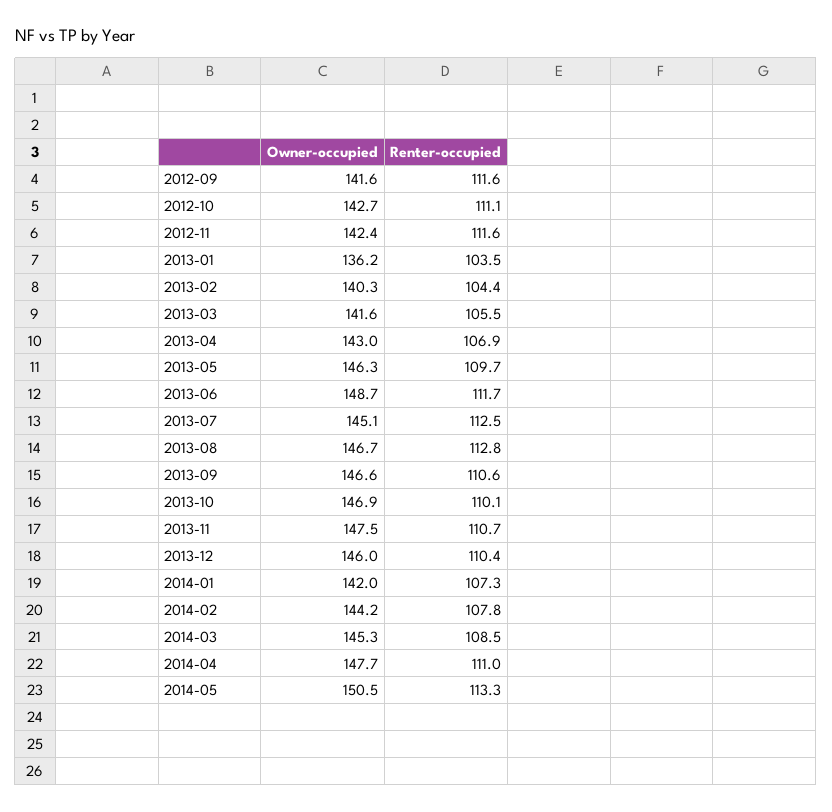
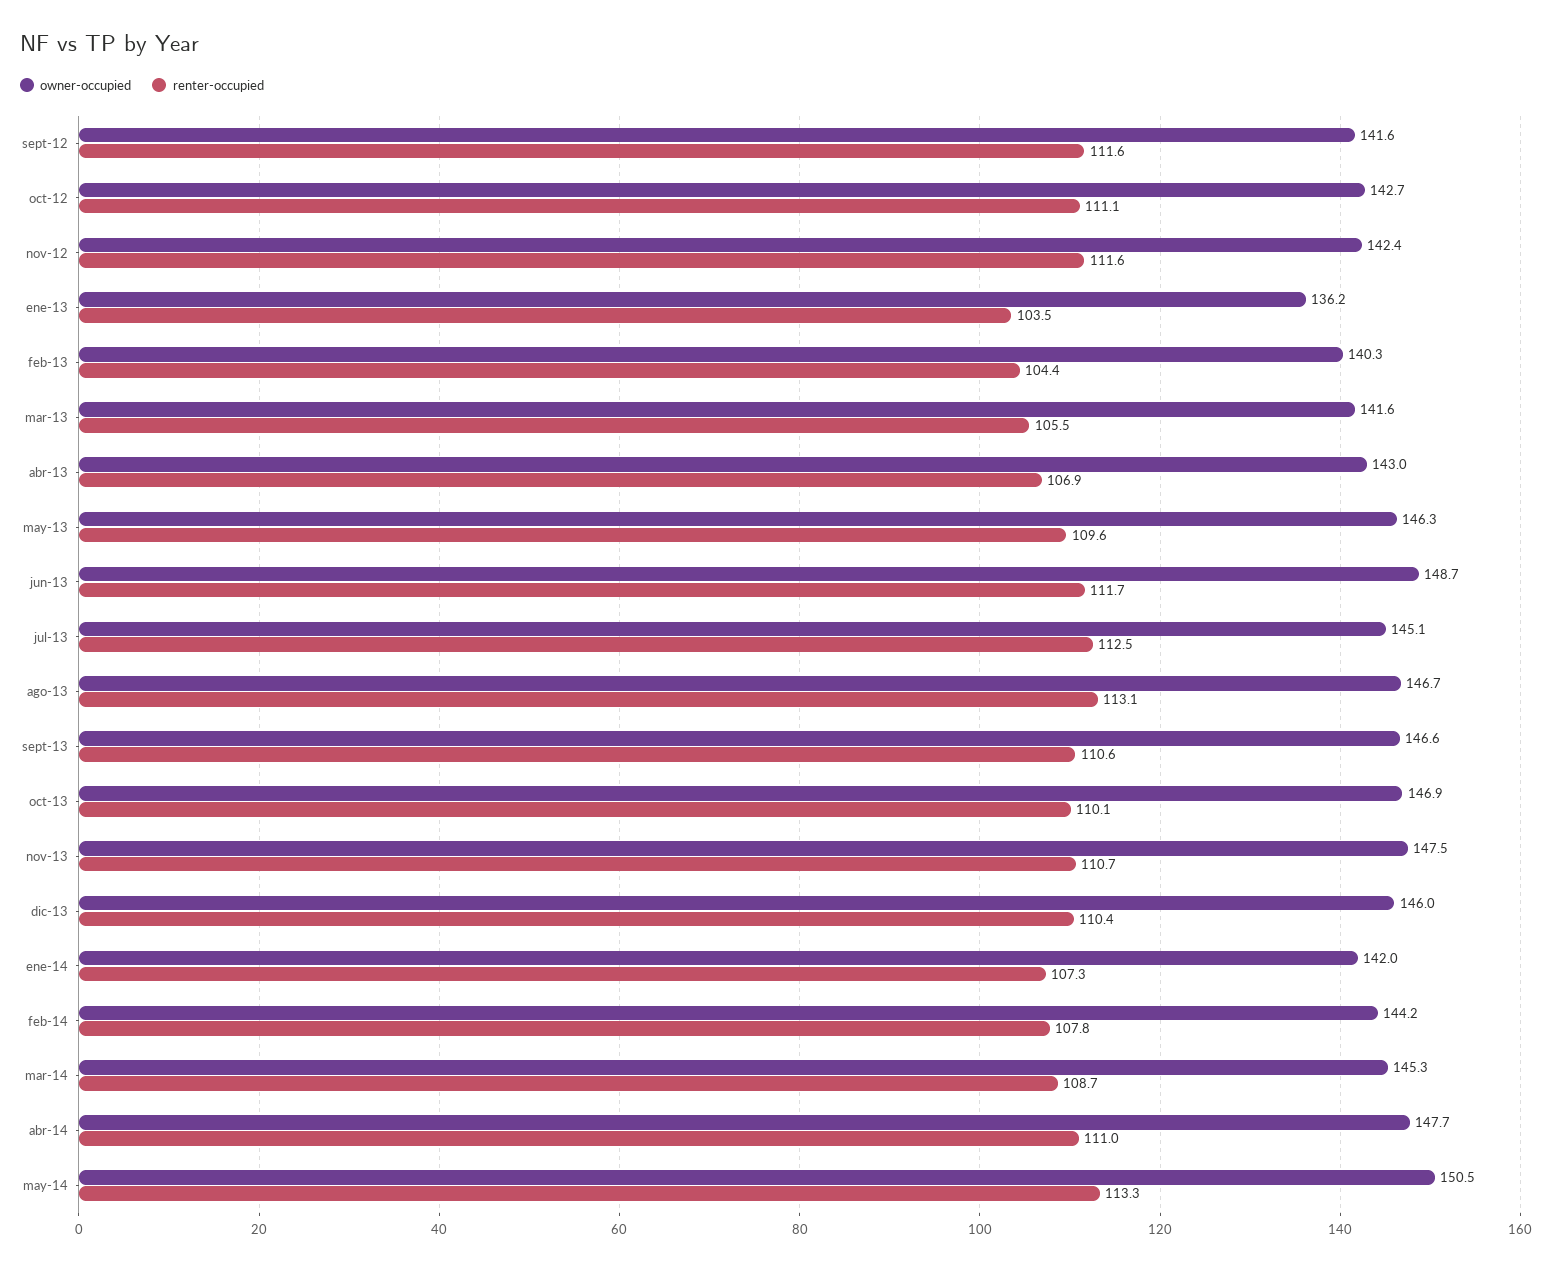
Renter-occupied, 2013-05: 109.7 -> 109.6
Renter-occupied, 2013-08: 112.8 -> 113.1
Renter-occupied, 2014-03: 108.5 -> 108.7

